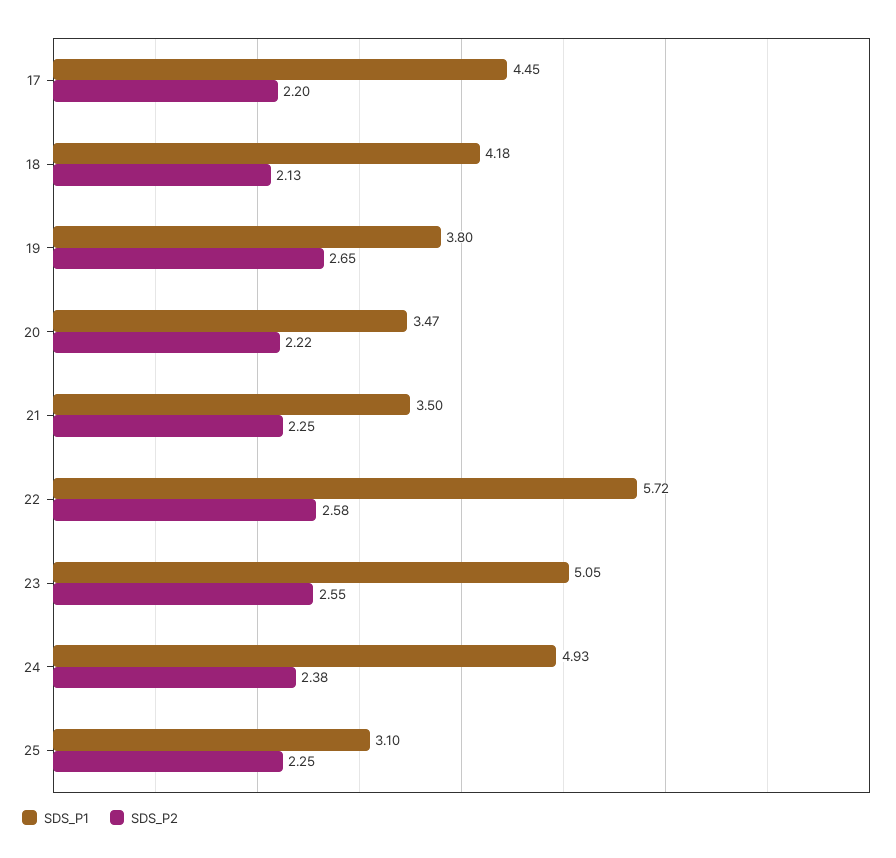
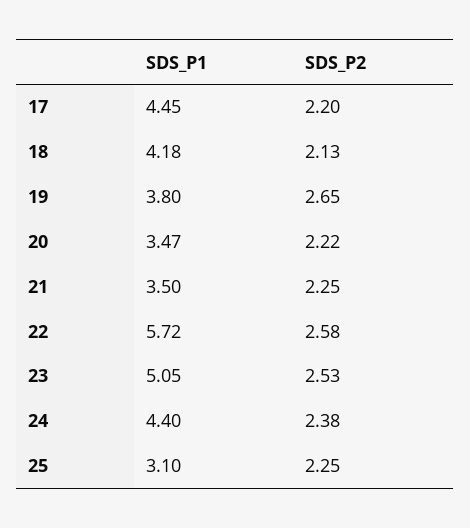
SDS_P2, 23: 2.55 -> 2.53
SDS_P1, 24: 4.93 -> 4.4

